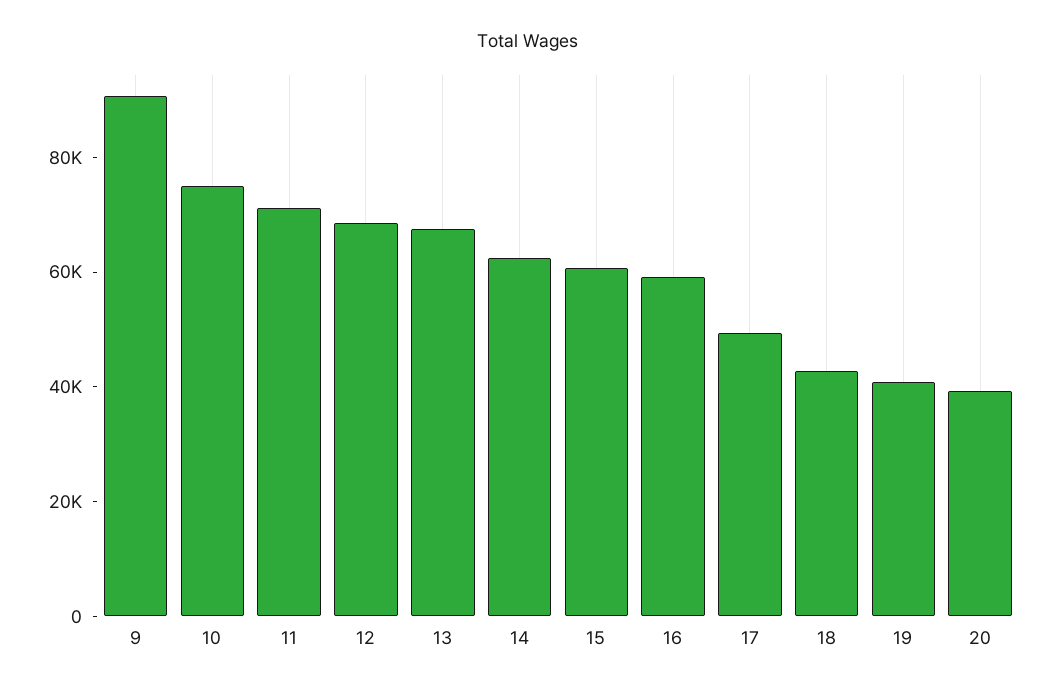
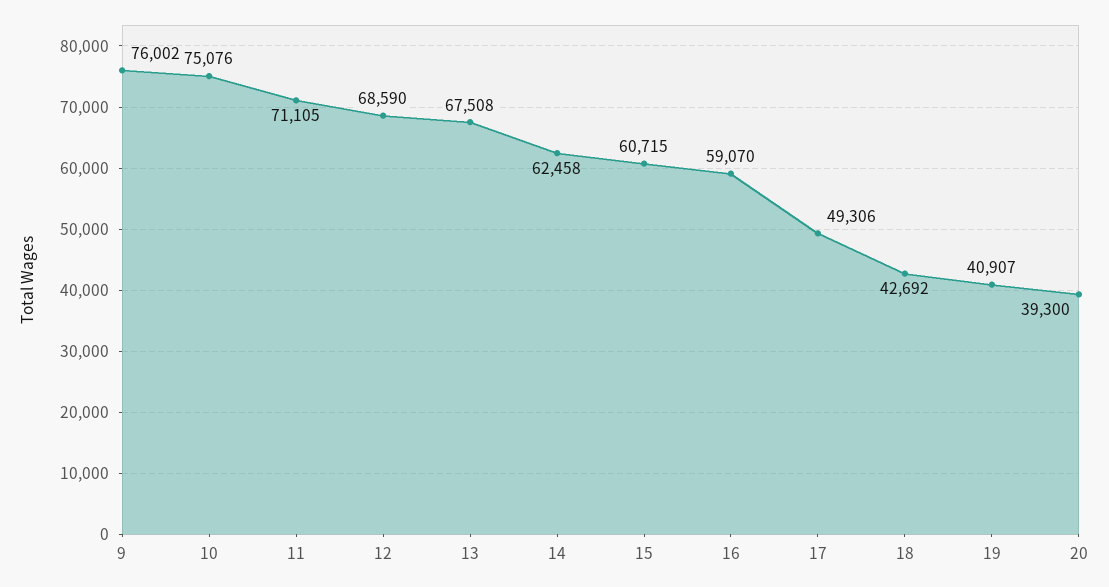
9: 90000 -> 76002

